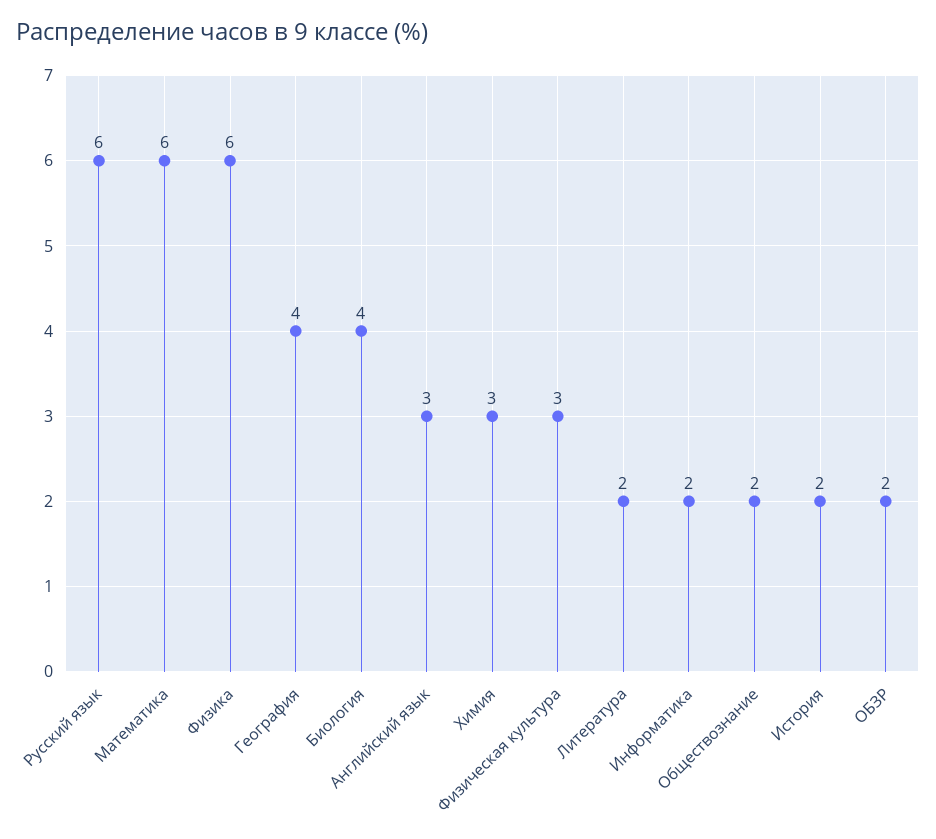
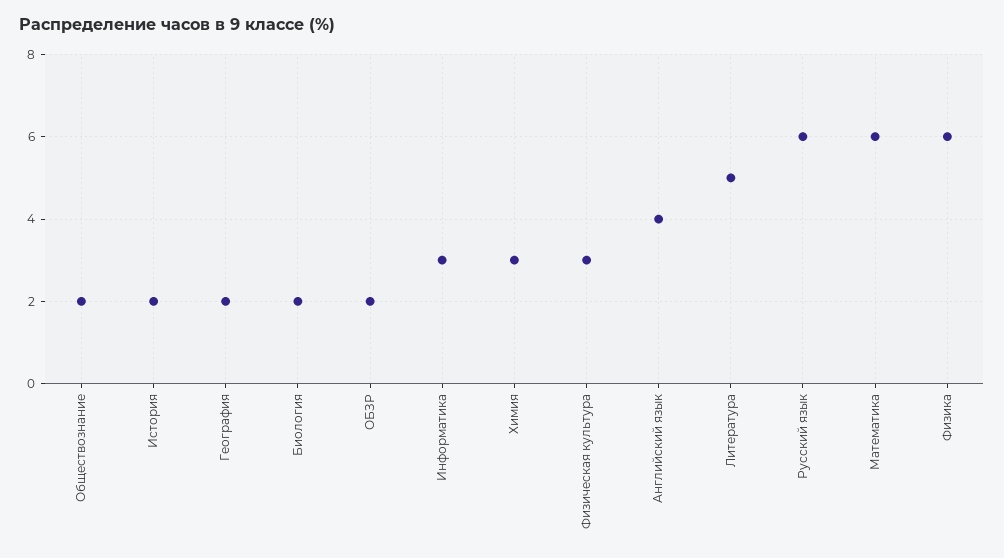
География: 4 -> 2
Биология: 4 -> 2
Английский язык: 3 -> 4
Литература: 2 -> 5
Информатика: 2 -> 3

